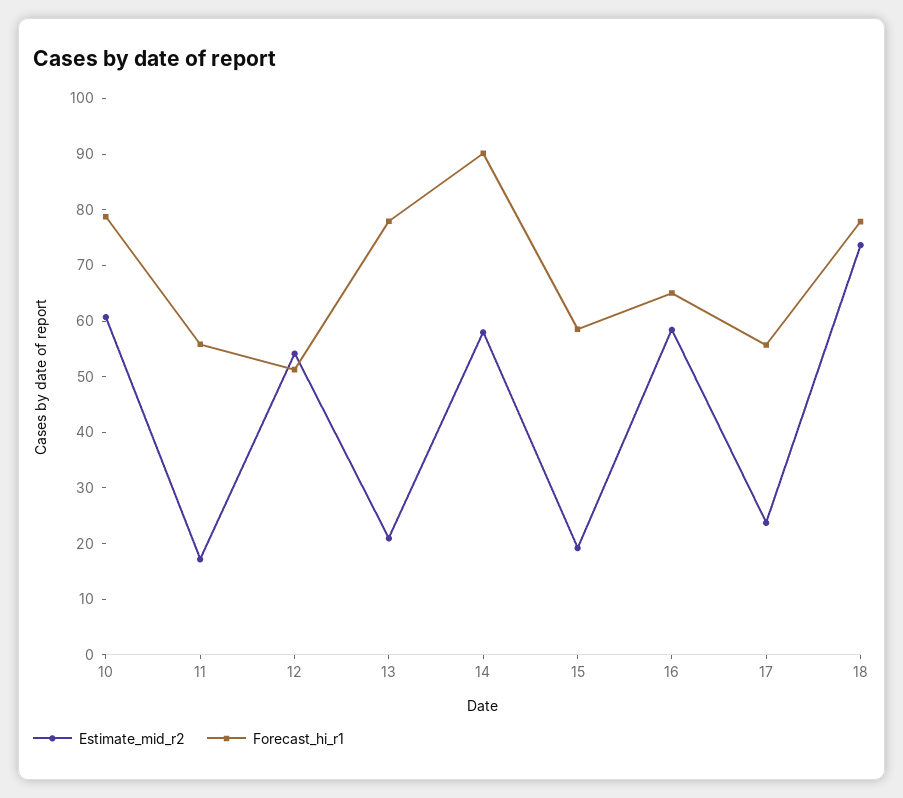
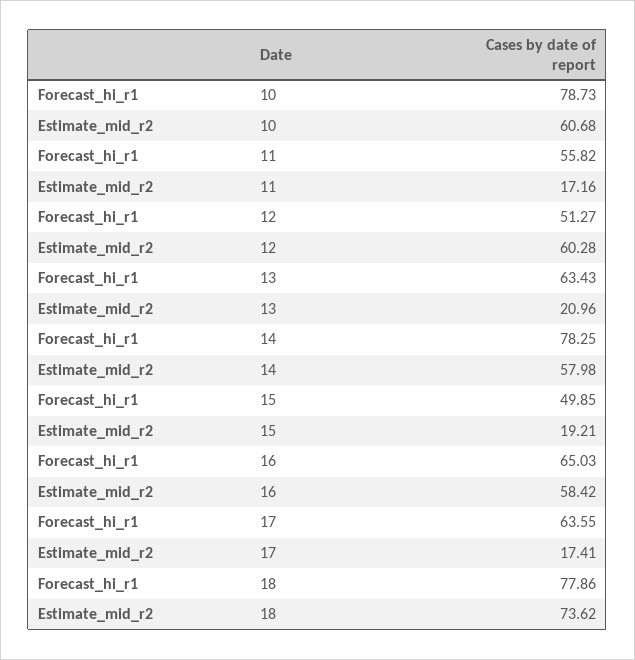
Estimate_mid_r2, 12: 54 -> 60.28
Forecast_hi_r1, 13: 78 -> 63.43
Forecast_hi_r1, 14: 90 -> 78.25
Forecast_hi_r1, 15: 58 -> 49.85
Estimate_mid_r2, 17: 24 -> 17.41
Forecast_hi_r1, 17: 56 -> 63.55

